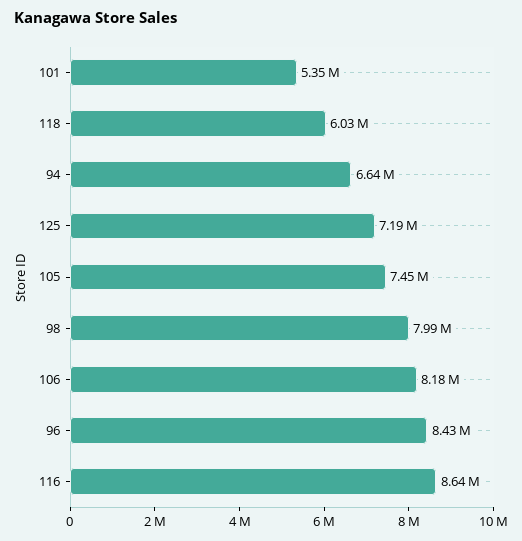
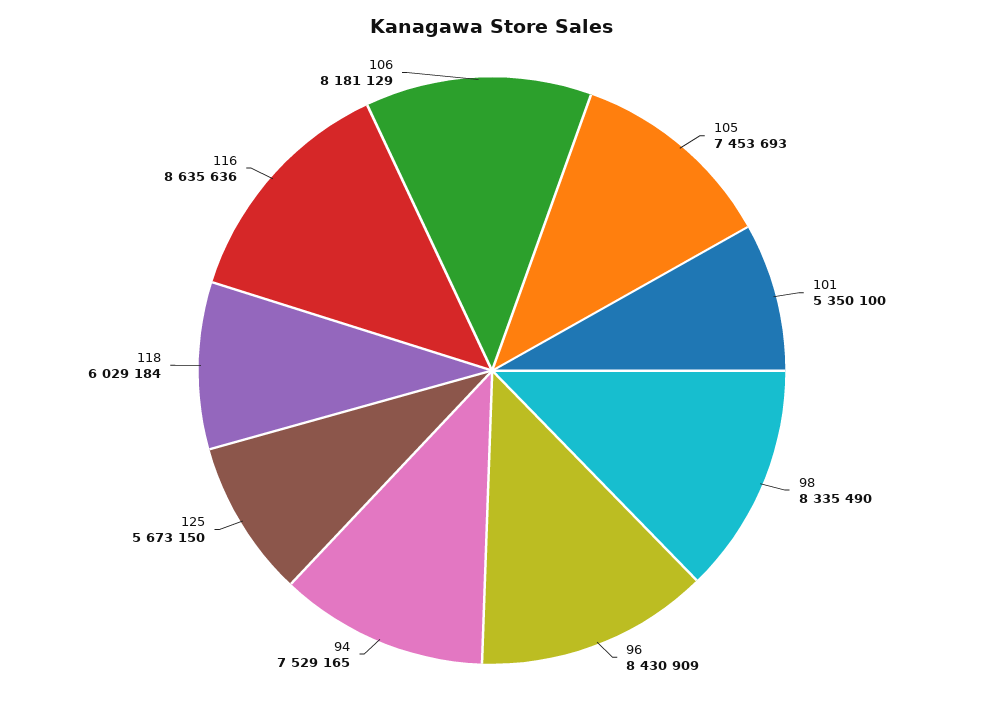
94: 6640000 -> 7529165
125: 7190000 -> 5673150
98: 7990000 -> 8335490

